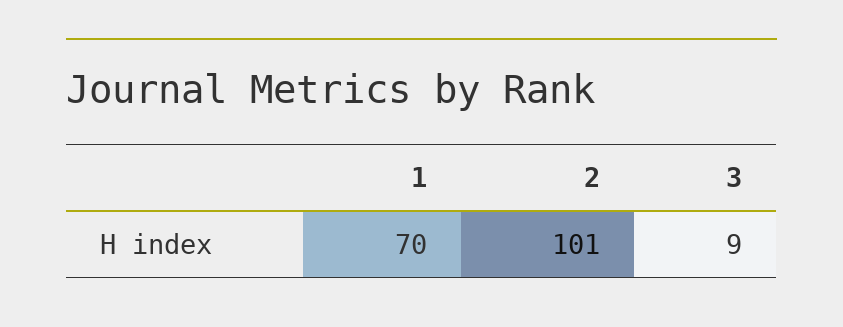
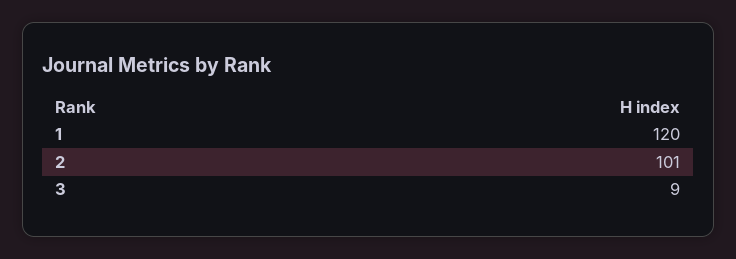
1: 70 -> 120

